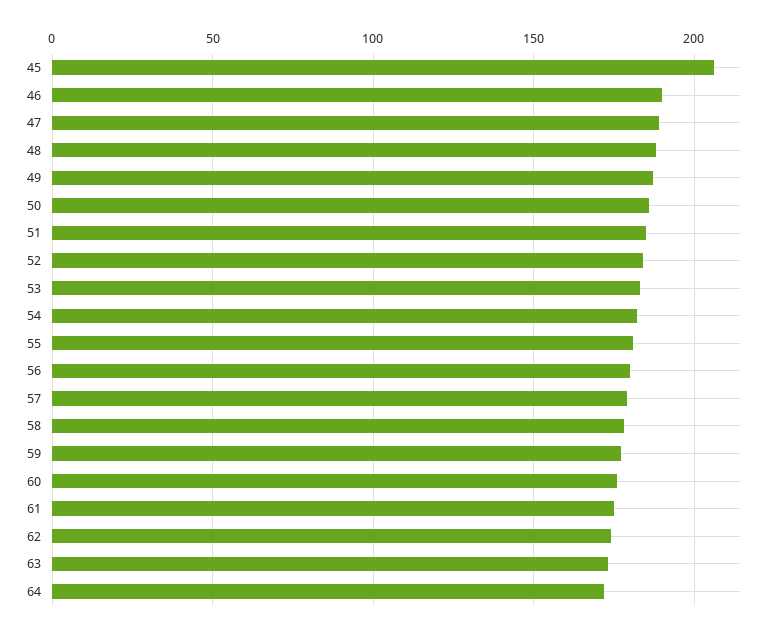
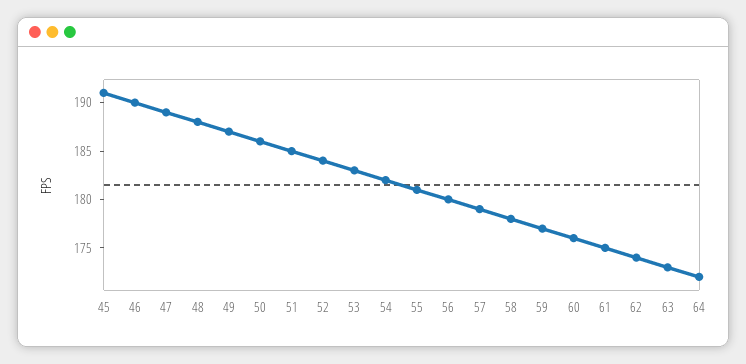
45: 205 -> 191

